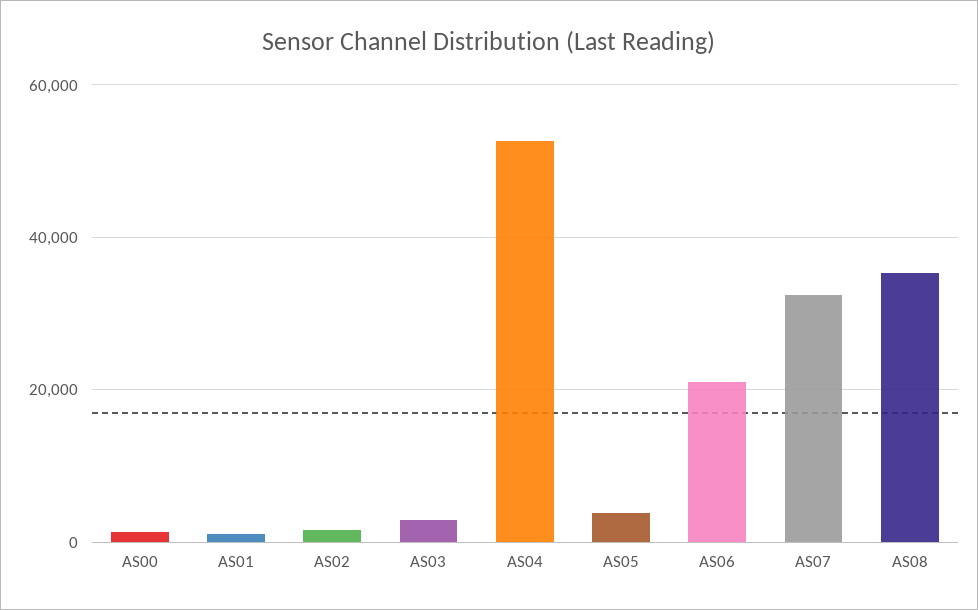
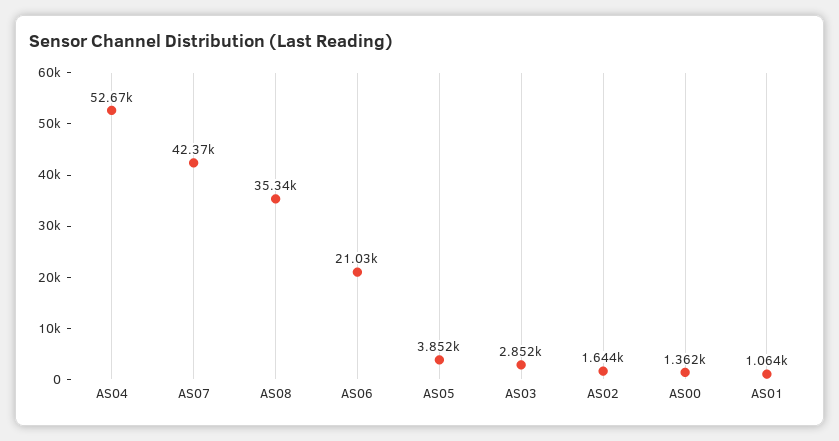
AS07: 32000 -> 42370

